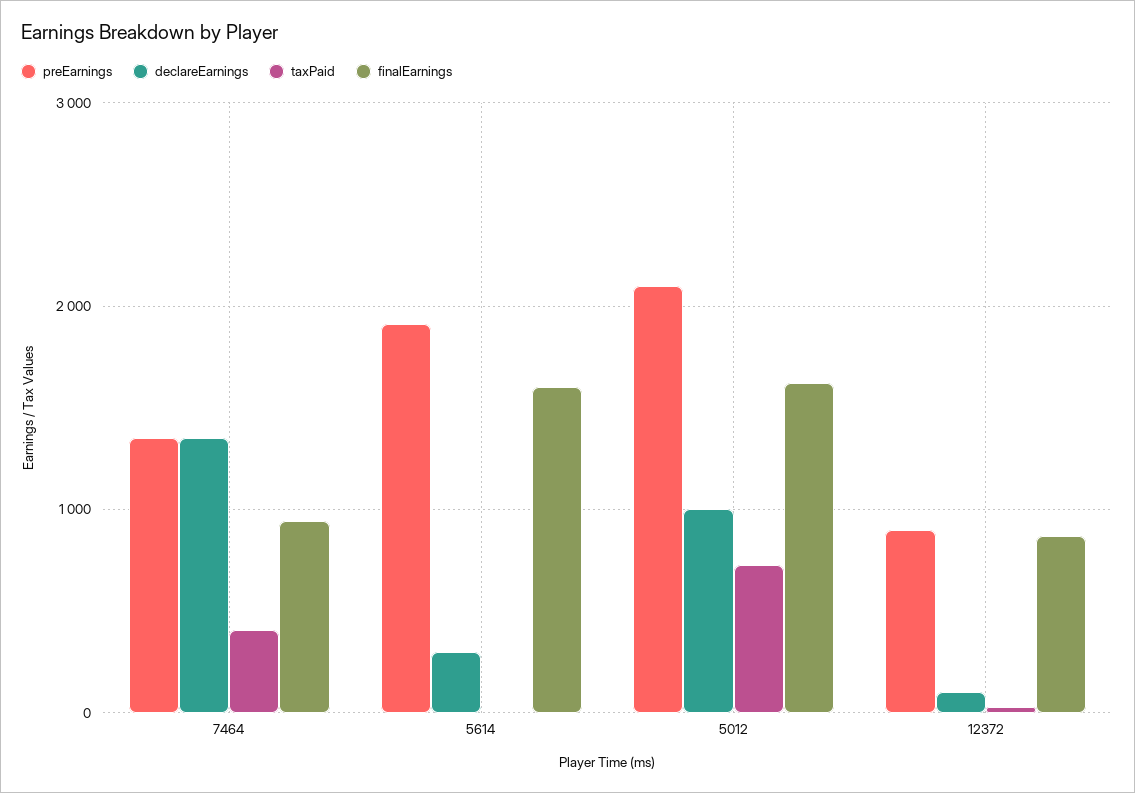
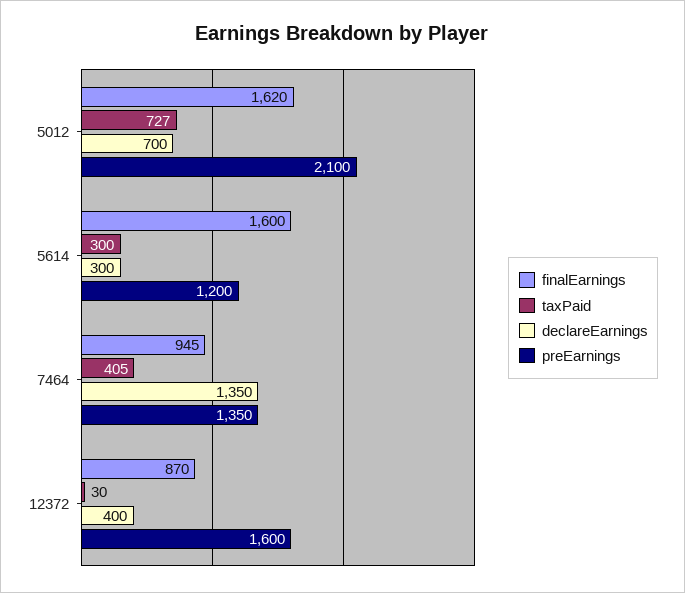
preEarnings, 5614: 1900 -> 1200
taxPaid, 5614: 0 -> 300
declareEarnings, 5012: 1000 -> 700
preEarnings, 12372: 900 -> 1600
declareEarnings, 12372: 100 -> 400

